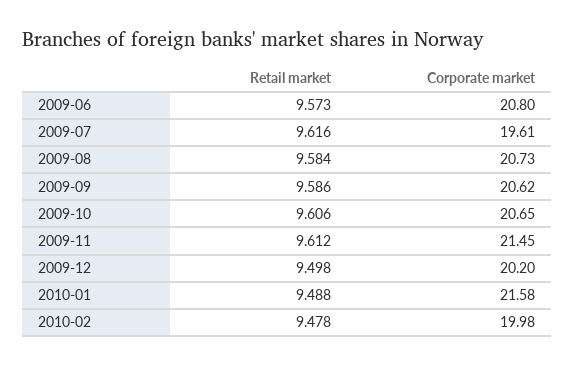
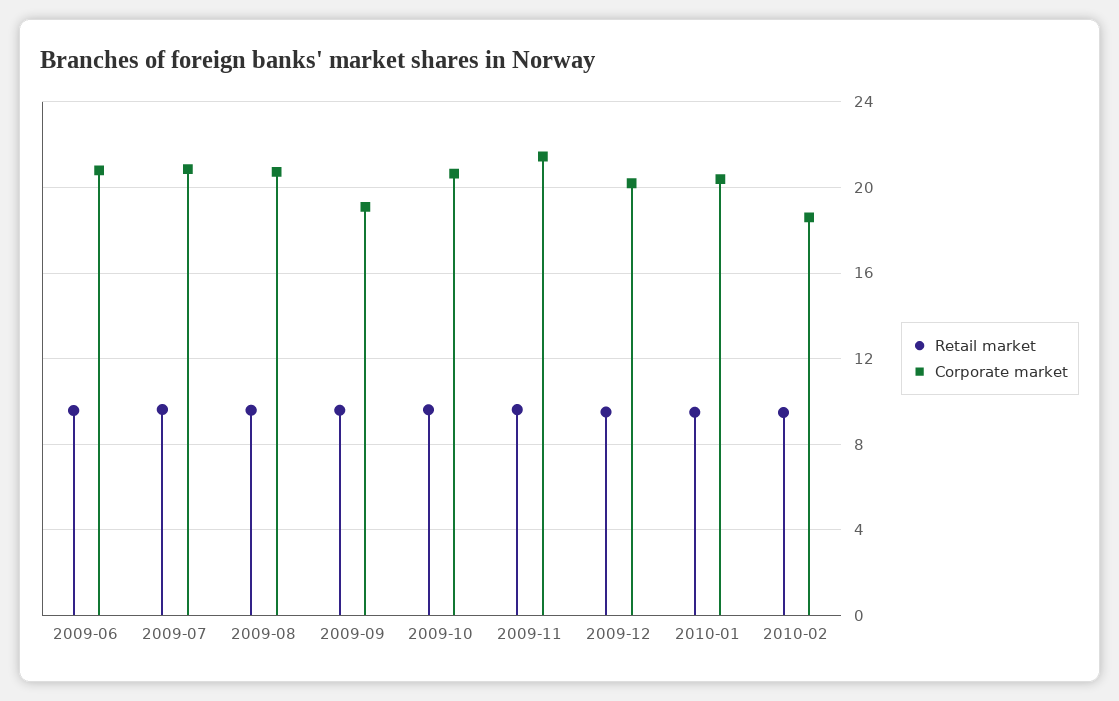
Corporate market, 2009-07: 19.61 -> 21
Corporate market, 2009-09: 20.62 -> 19
Corporate market, 2010-01: 21.58 -> 20.5
Corporate market, 2010-02: 19.98 -> 18.5

